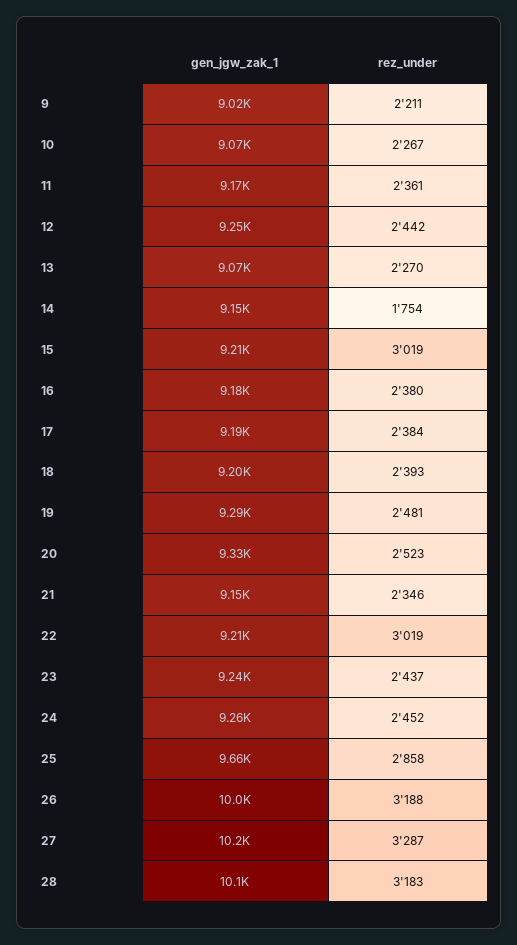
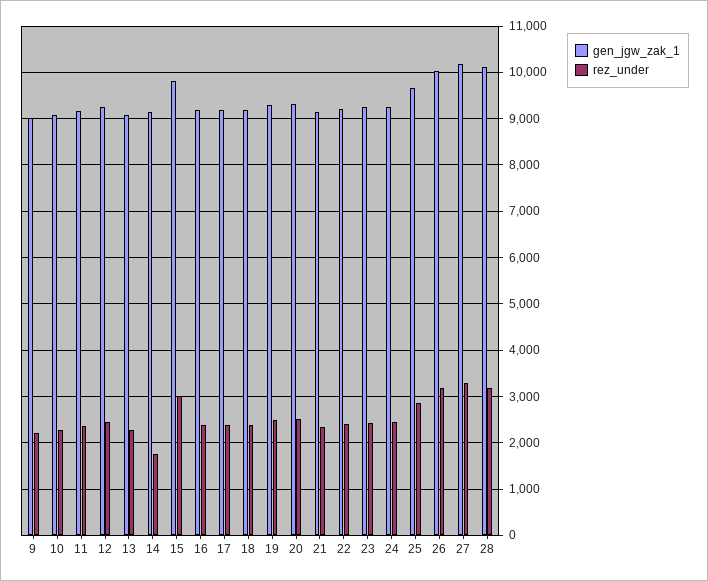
gen_jgw_zak_1, 15: 9210 -> 9800
rez_under, 22: 3019 -> 2400

